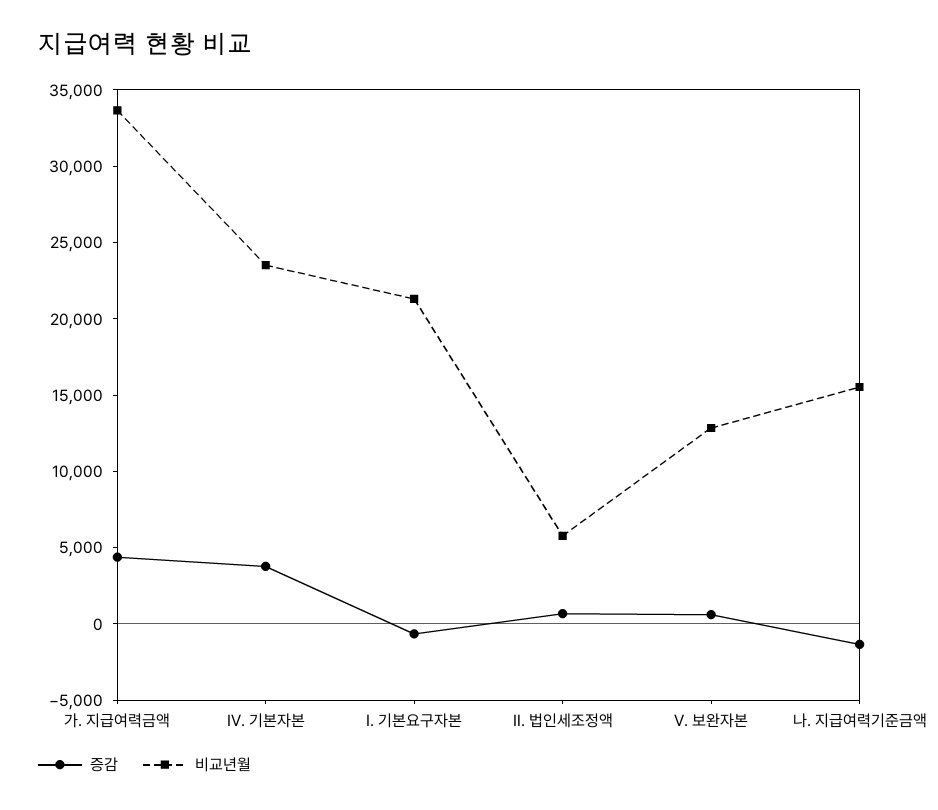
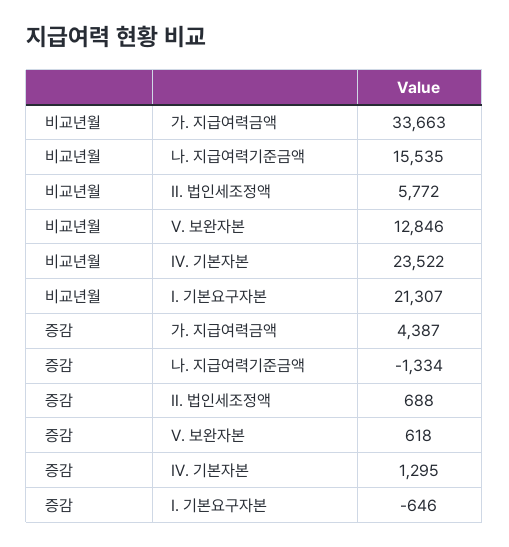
증감, Ⅳ. 기본자본: 4000 -> 1295

